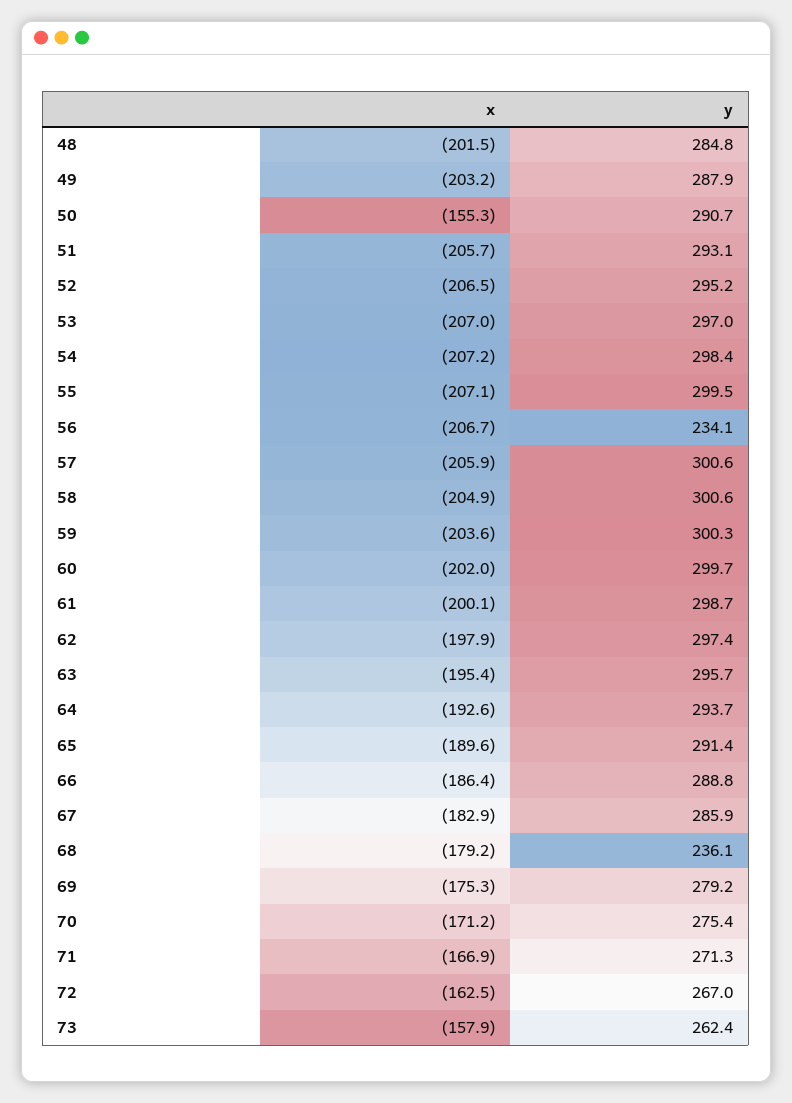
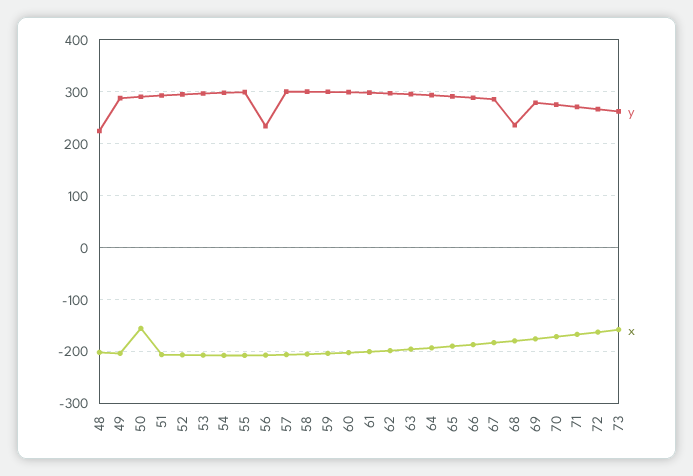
y, 48: 284.8 -> 220

